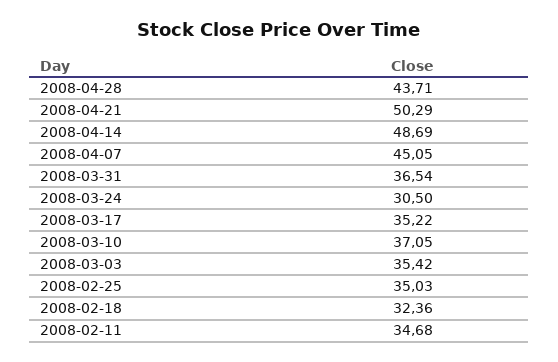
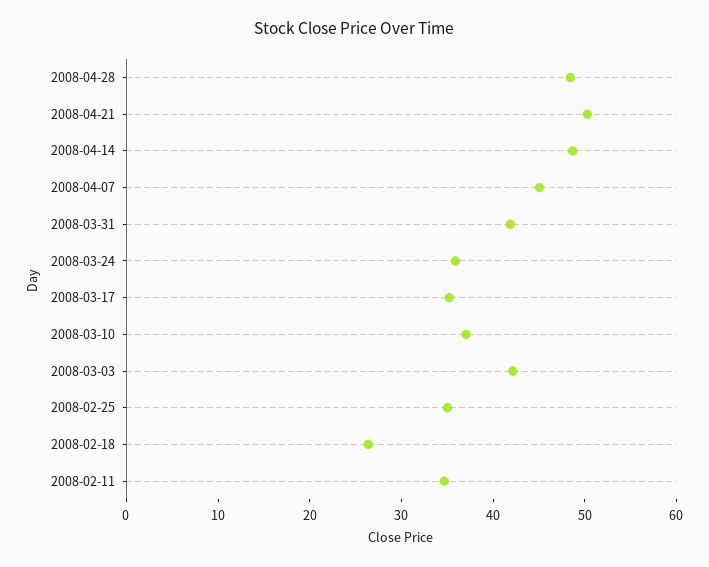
2008-04-28: 43.71 -> 48
2008-03-31: 36.54 -> 42
2008-03-24: 30.5 -> 36
2008-03-03: 35.42 -> 42
2008-02-18: 32.36 -> 26

